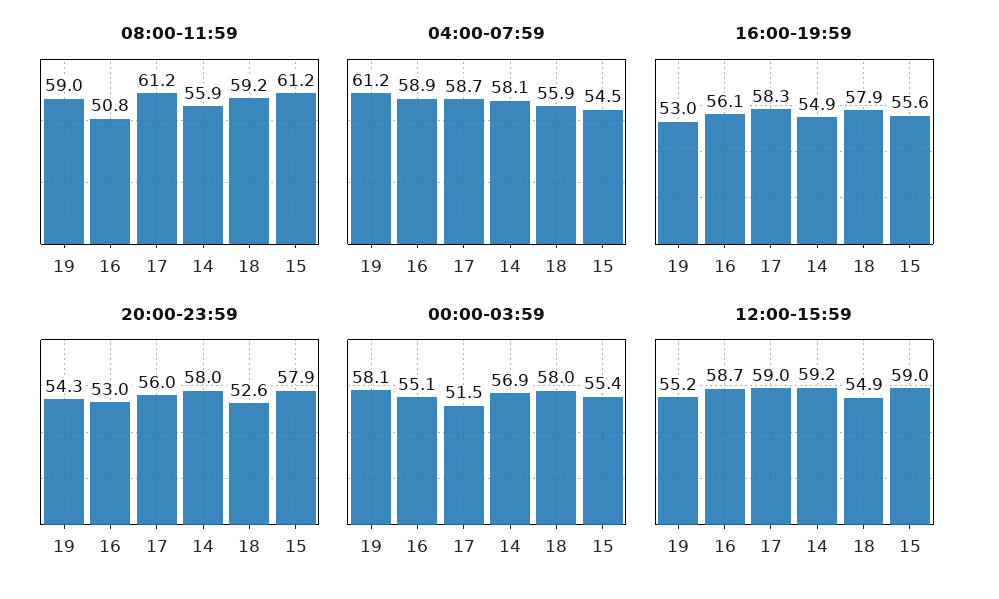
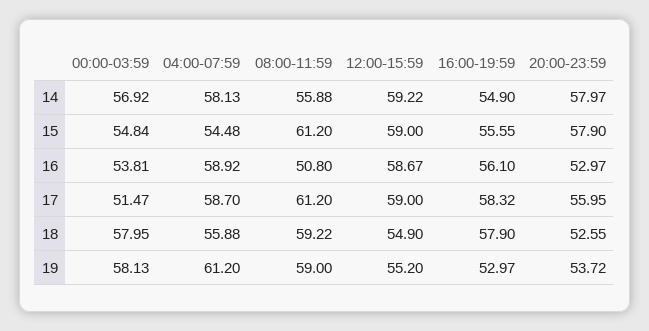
20:00-23:59, 19: 54.3 -> 53.72
00:00-03:59, 16: 55.1 -> 53.81
00:00-03:59, 15: 55.4 -> 54.84

